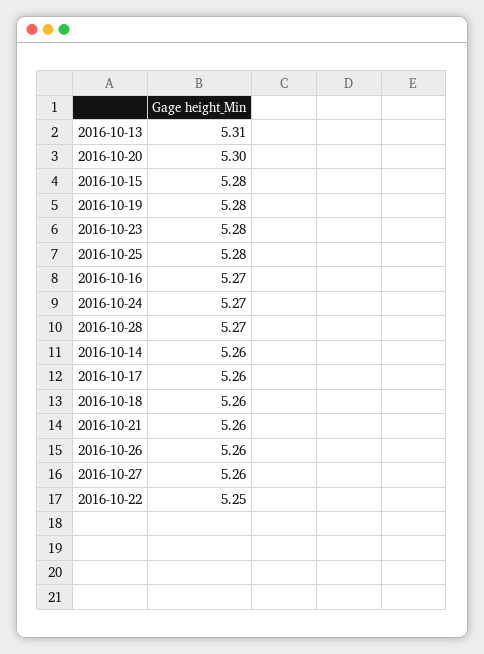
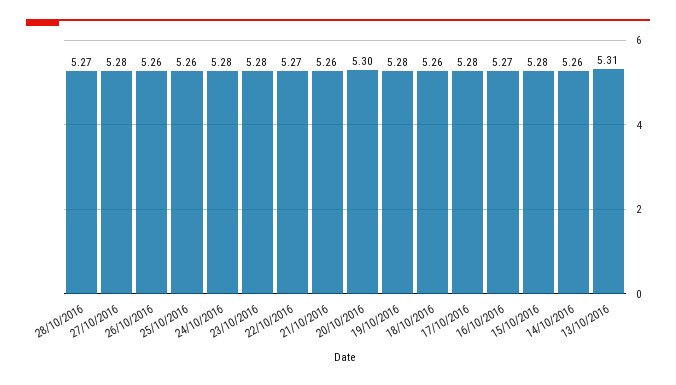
2016-10-25: 5.28 -> 5.26
2016-10-24: 5.27 -> 5.28
2016-10-17: 5.26 -> 5.28
2016-10-27: 5.26 -> 5.28
2016-10-22: 5.25 -> 5.27

